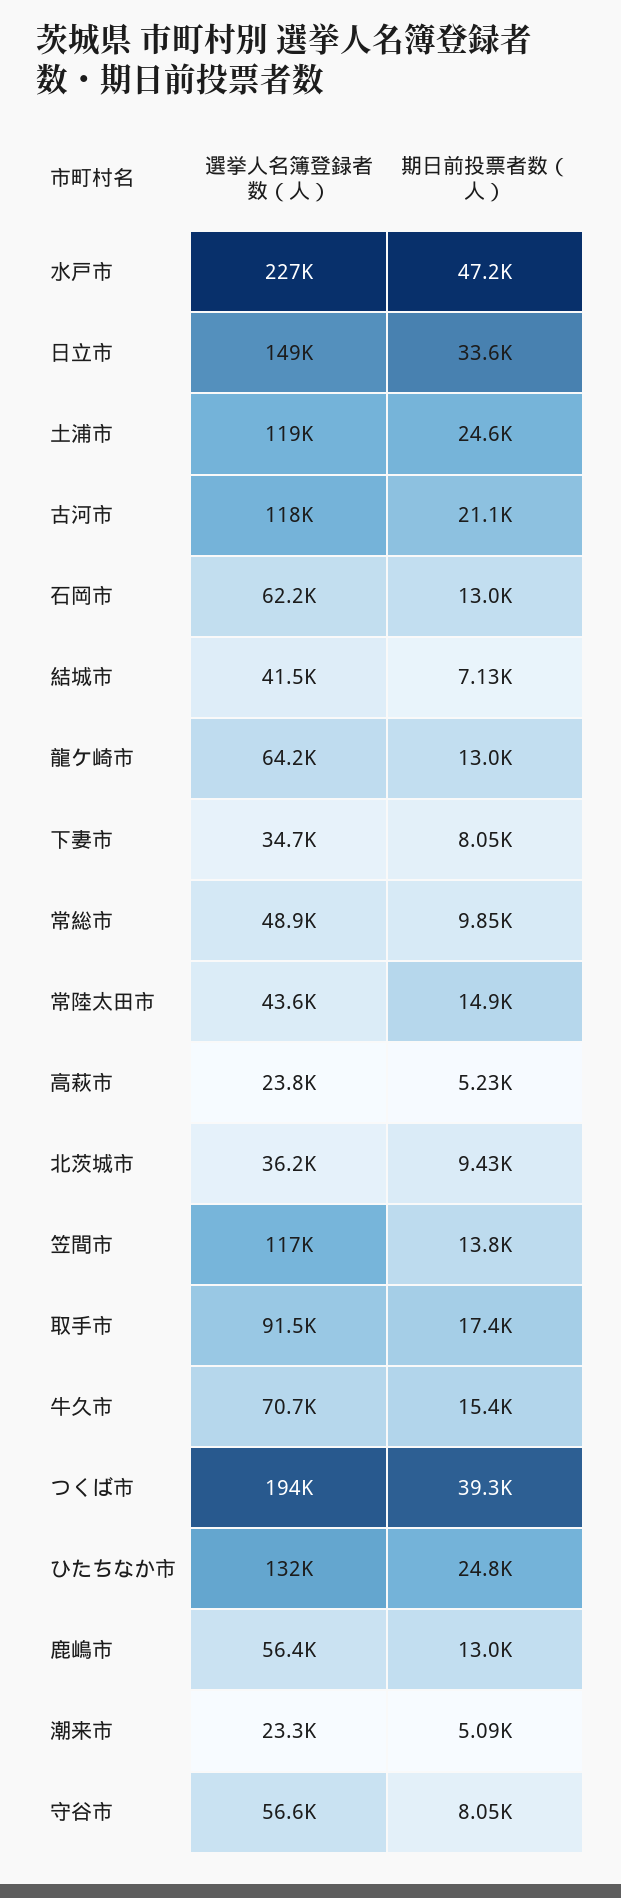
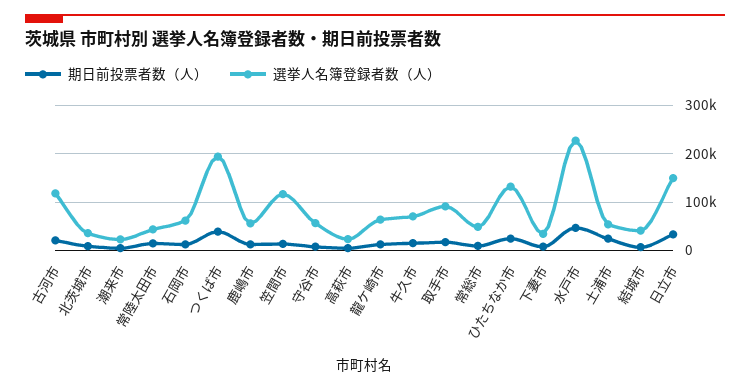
選挙人名簿登録者数（人）, 土浦市: 119000 -> 60000

